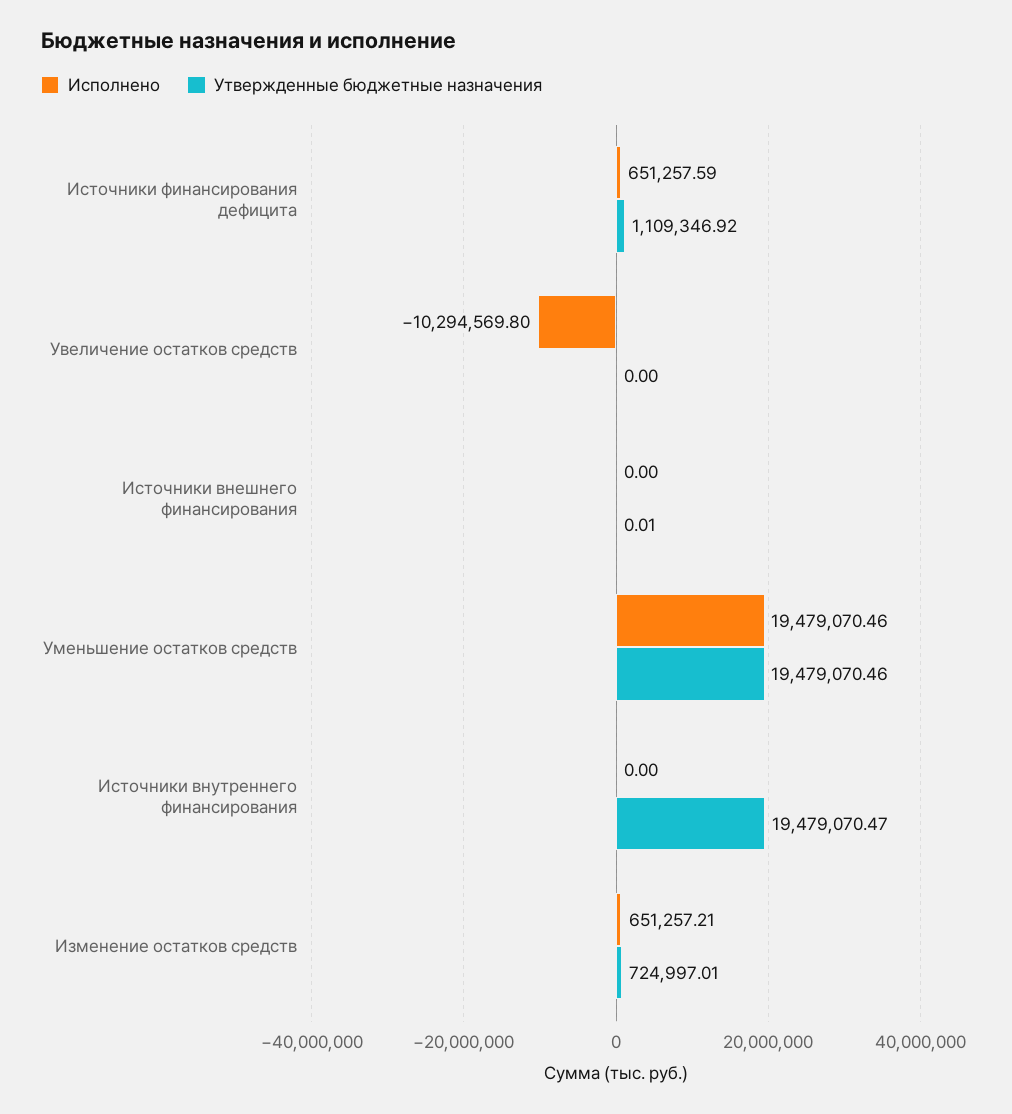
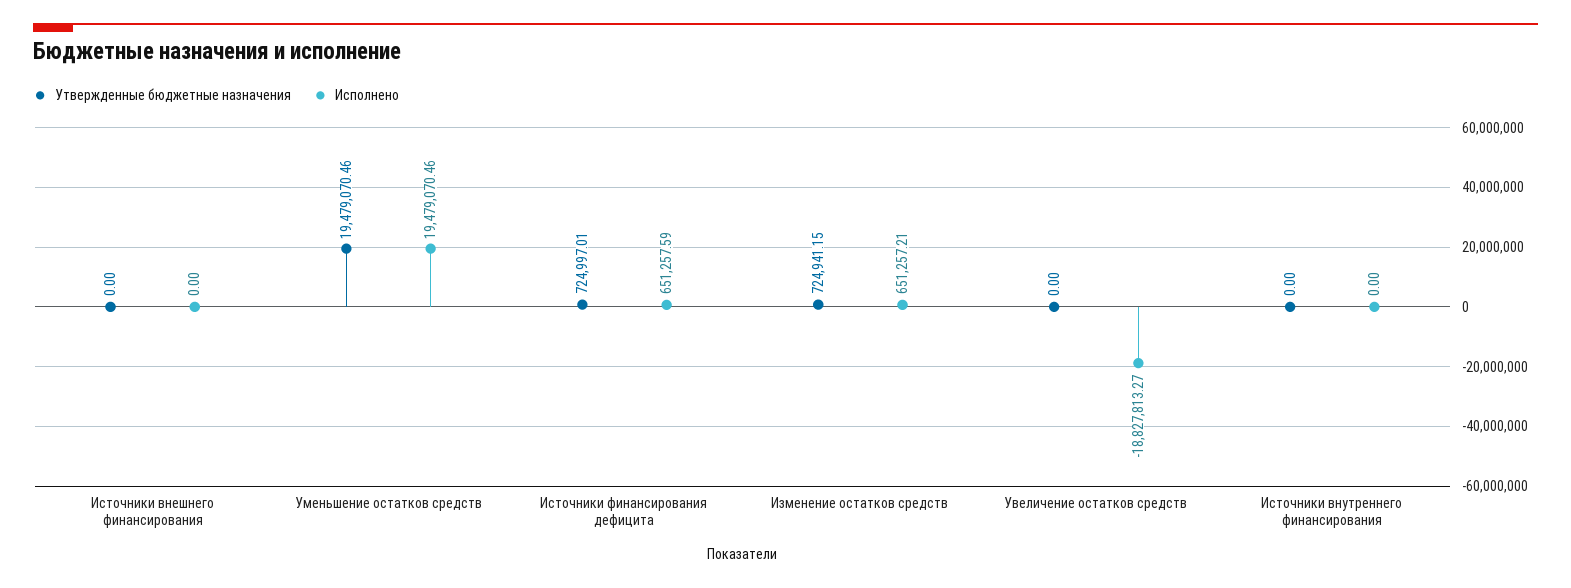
Утвержденные бюджетные назначения, Источники финансирования дефицита: 1109346.92 -> 724997.01
Исполнено, Увеличение остатков средств: -10294569.8 -> -18827813.27
Утвержденные бюджетные назначения, Источники внешнего финансирования: 0.01 -> 0
Утвержденные бюджетные назначения, Источники внутреннего финансирования: 19479070.47 -> 0
Утвержденные бюджетные назначения, Изменение остатков средств: 724997.01 -> 724941.15

